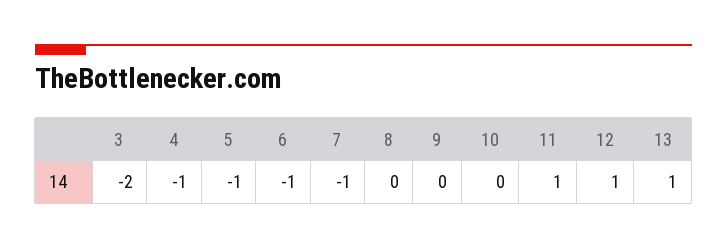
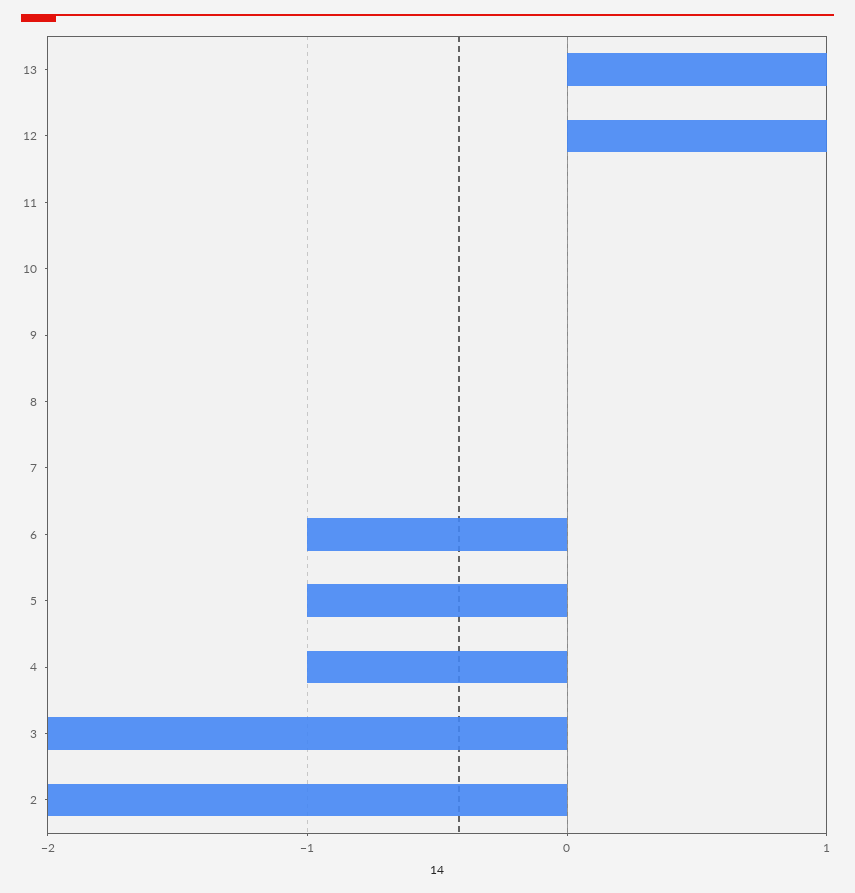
7: -1 -> 0
11: 1 -> 0
2: none -> -2

